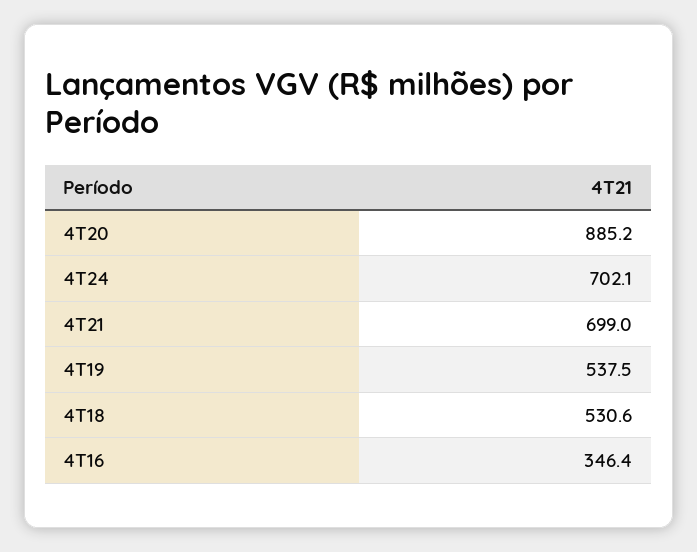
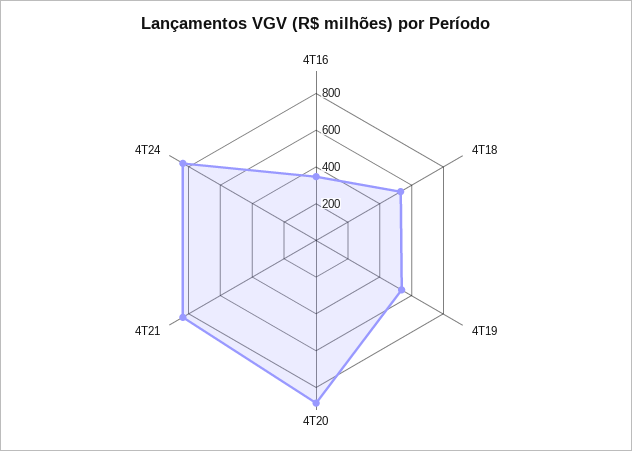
4T24: 702.1 -> 850
4T21: 699 -> 850

